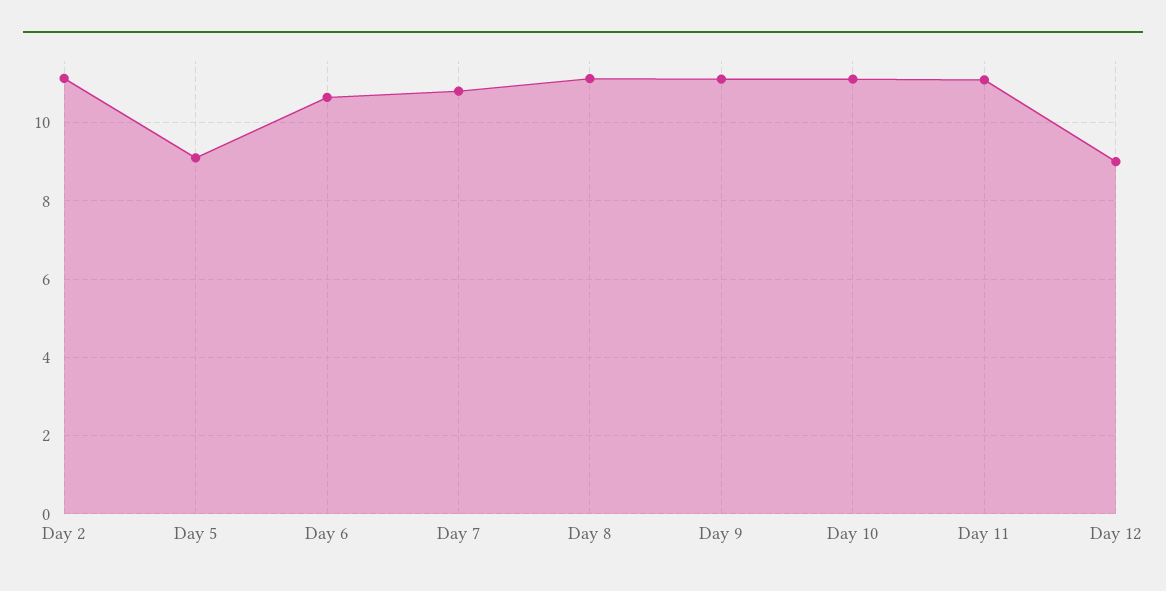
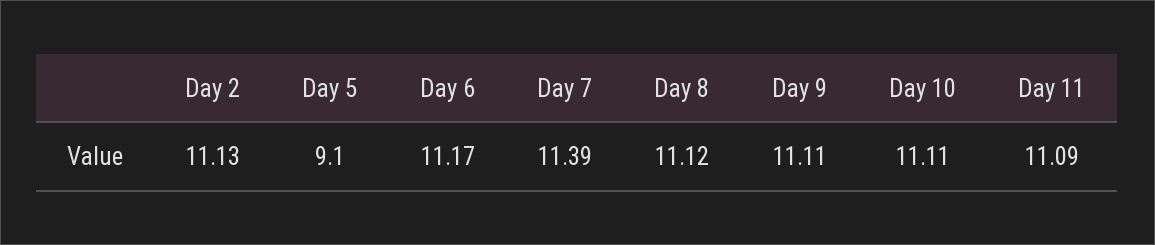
Day 6: 10.6 -> 11.17
Day 7: 10.8 -> 11.39
Day 12: 9 -> none

